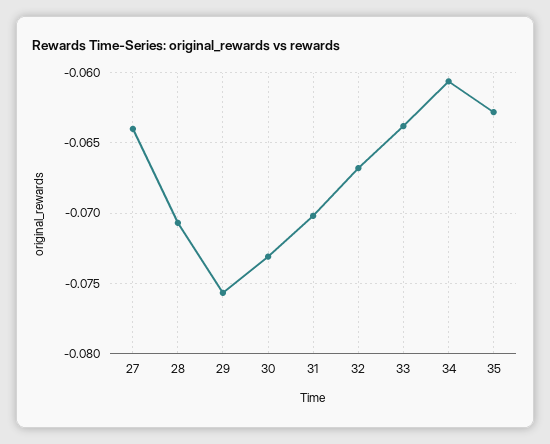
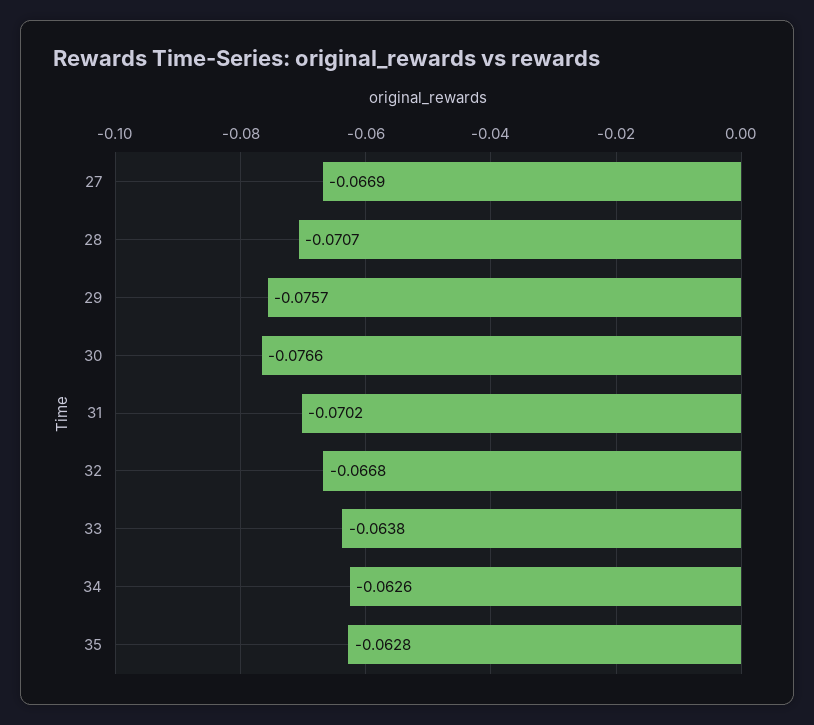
27: -0.064 -> -0.0669
30: -0.073 -> -0.0766
34: -0.0605 -> -0.0626

